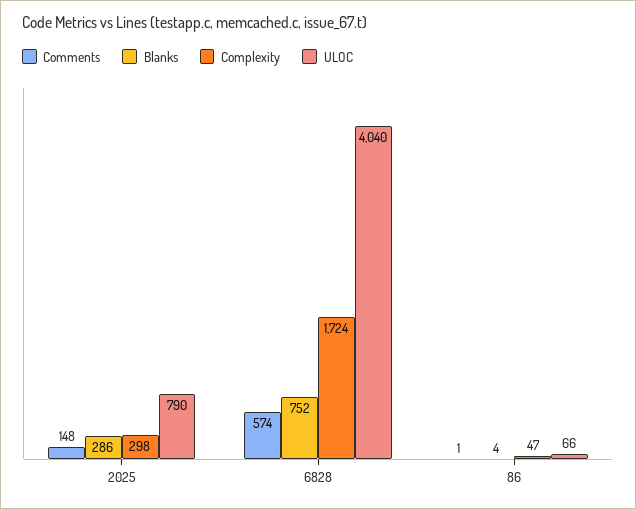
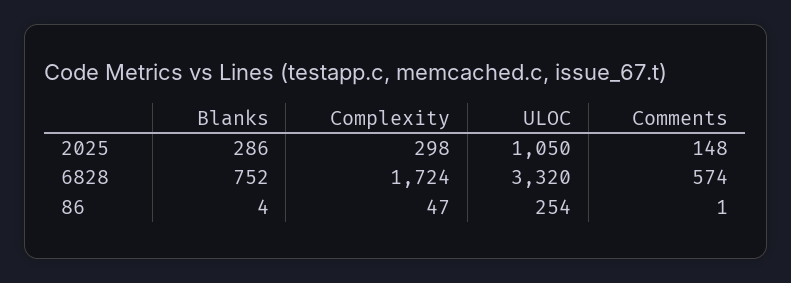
ULOC, 2025: 790 -> 1050
ULOC, 6828: 4040 -> 3320
ULOC, 86: 66 -> 254

